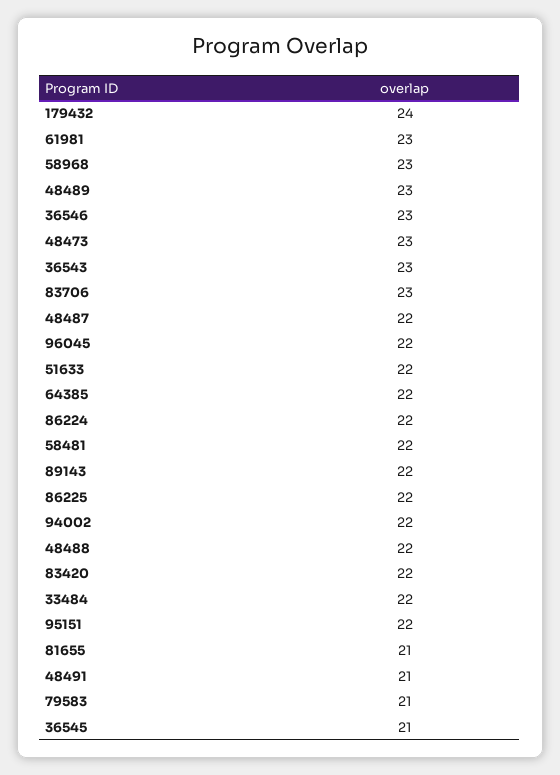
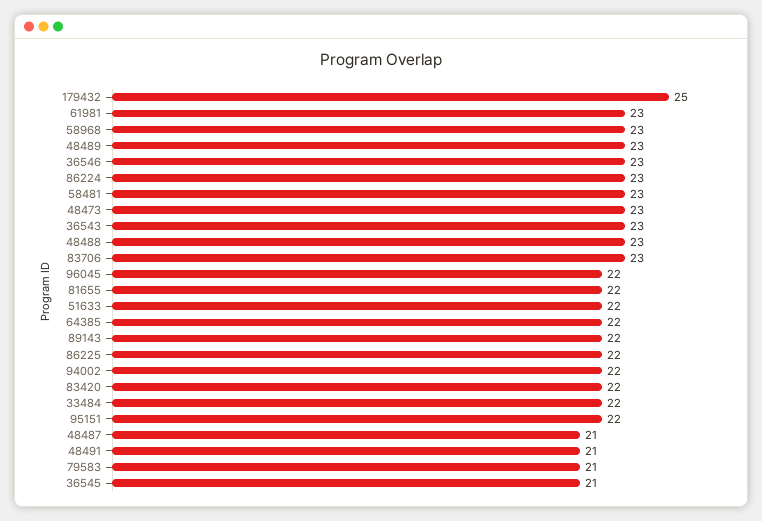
179432: 24 -> 25
48487: 22 -> 21
86224: 22 -> 23
58481: 22 -> 23
48488: 22 -> 23
81655: 21 -> 22

